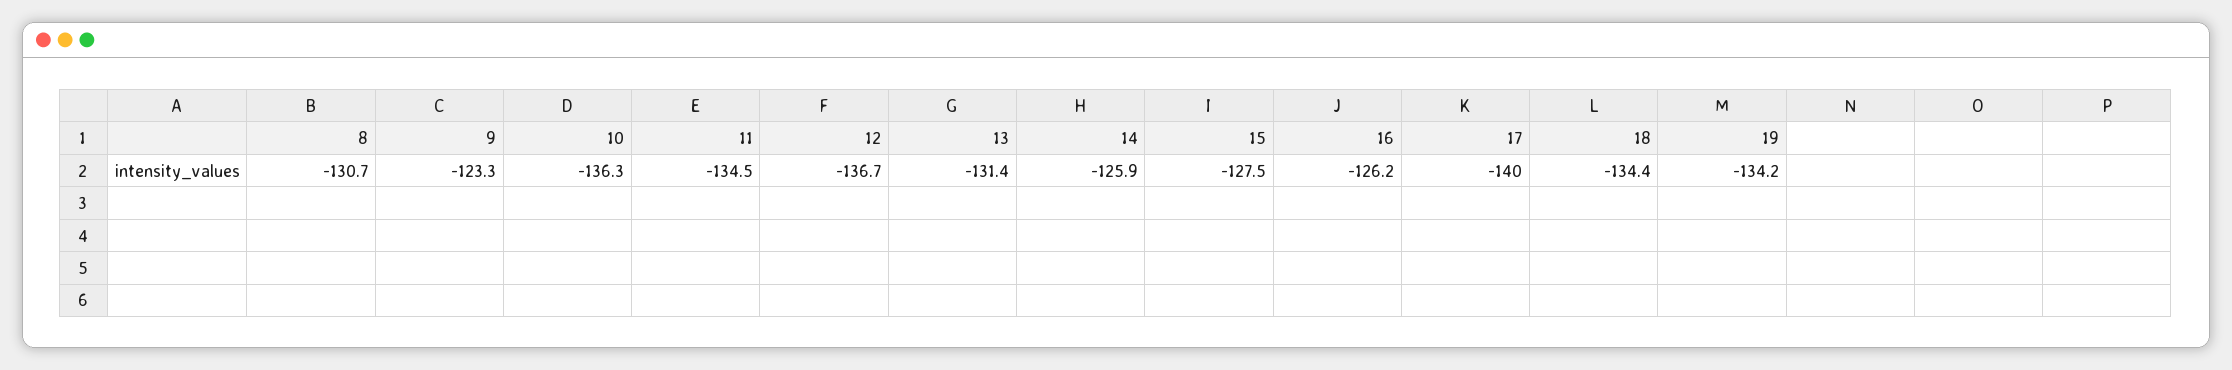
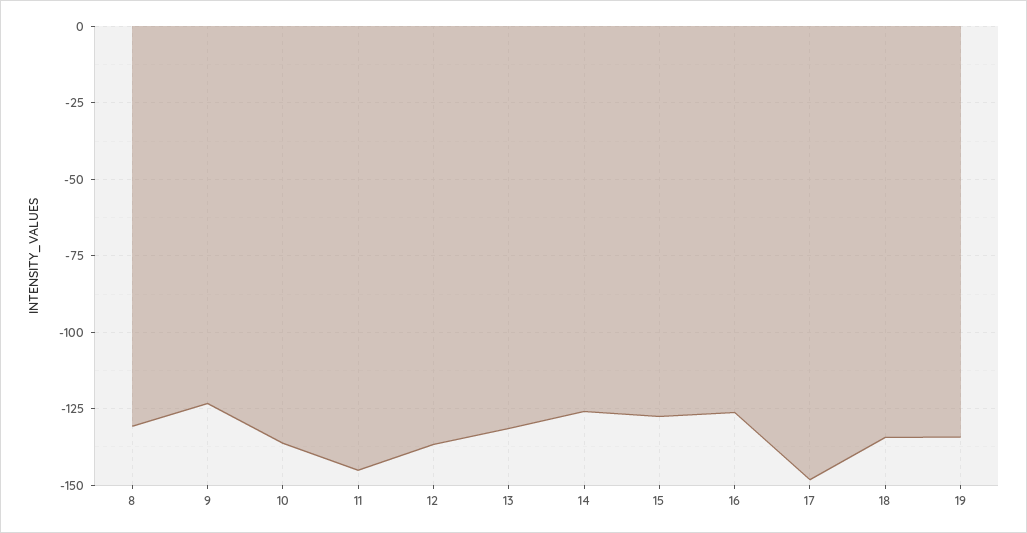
11: -134.5 -> -145
17: -140 -> -147.5

